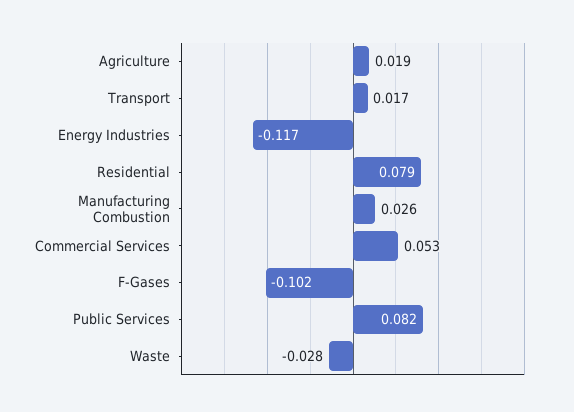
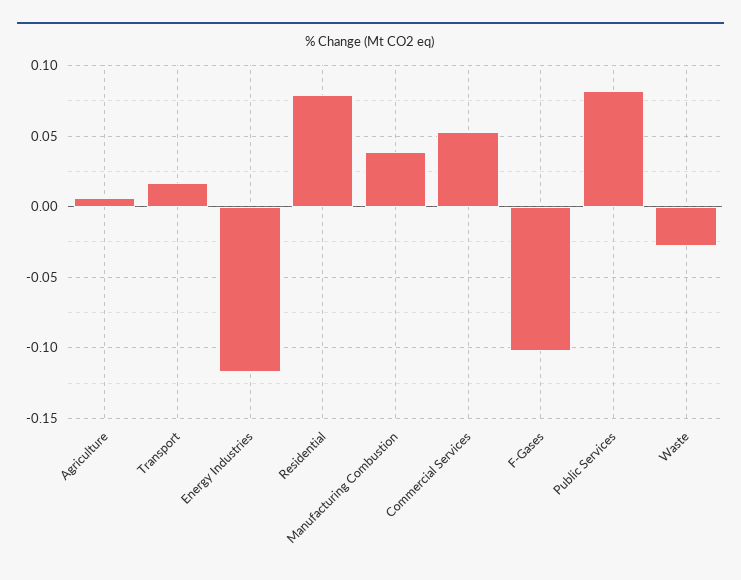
Agriculture: 0.019 -> 0.005
Manufacturing Combustion: 0.026 -> 0.04

